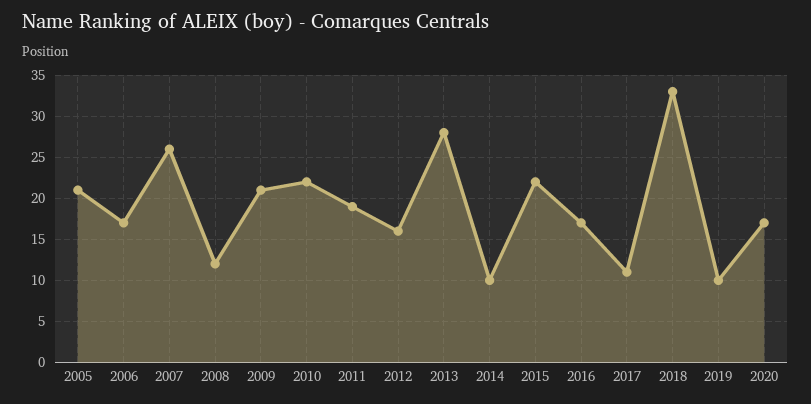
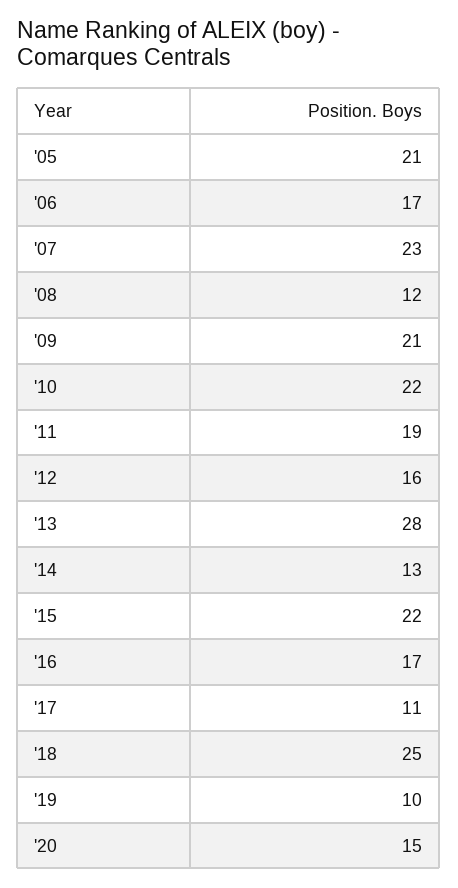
2007: 26 -> 23
2014: 10 -> 13
2018: 33 -> 25
2020: 17 -> 15

